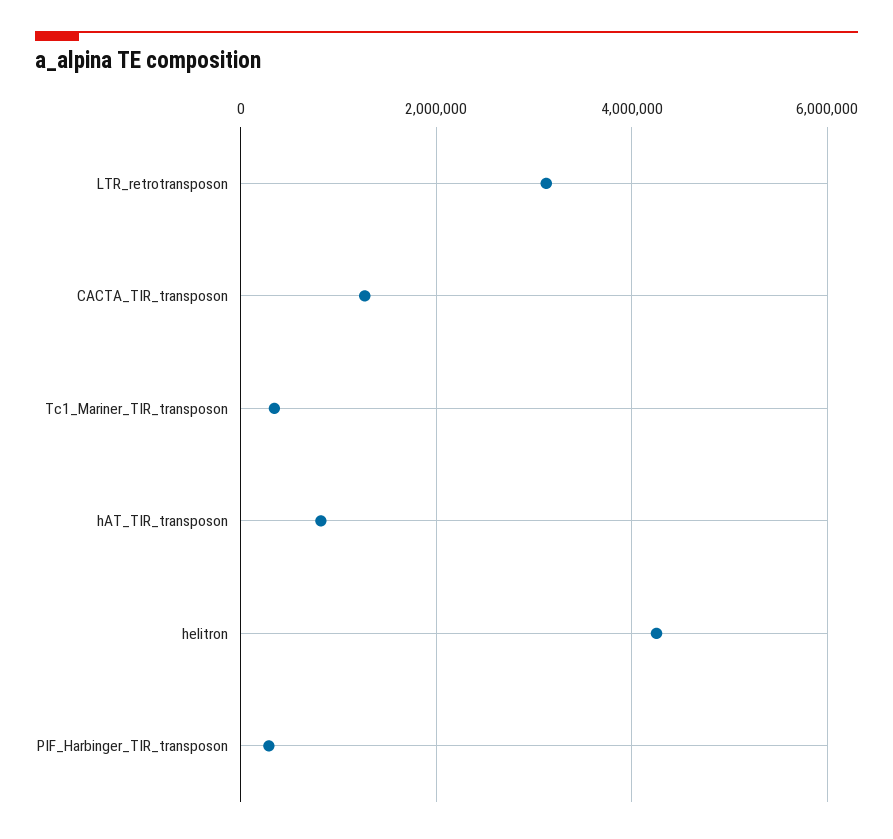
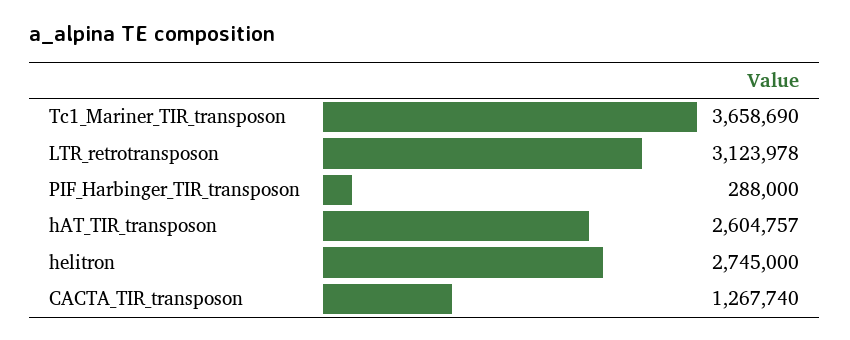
Tc1_Mariner_TIR_transposon: 400000 -> 3658690
hAT_TIR_transposon: 800000 -> 2604757
helitron: 4200000 -> 2745000

